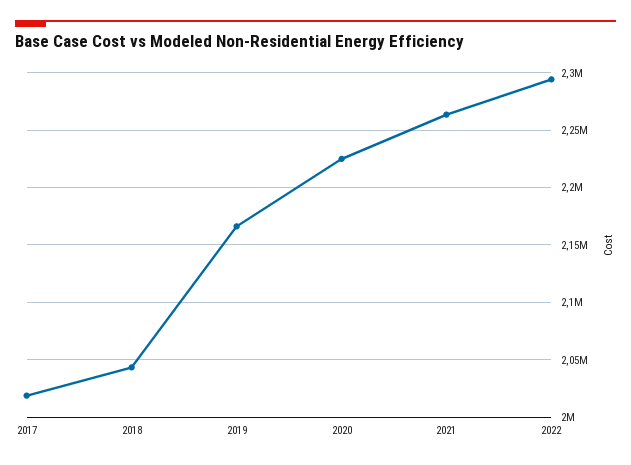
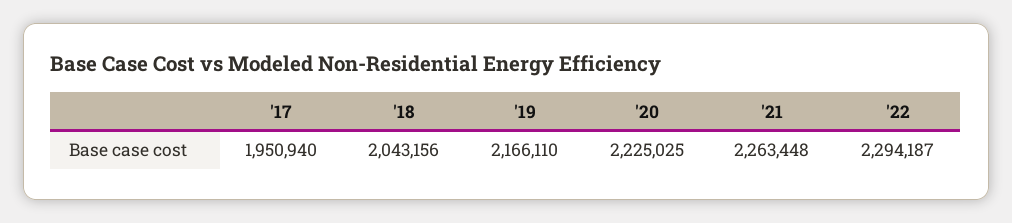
2017: 2020000 -> 1950940

